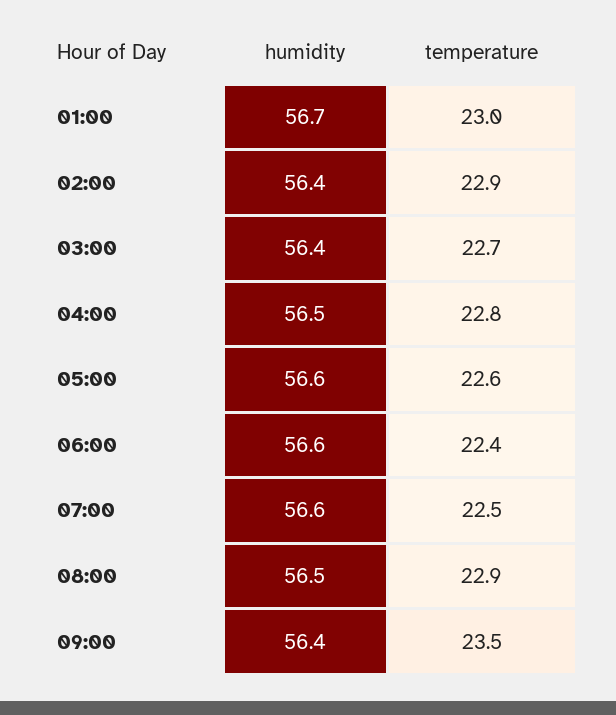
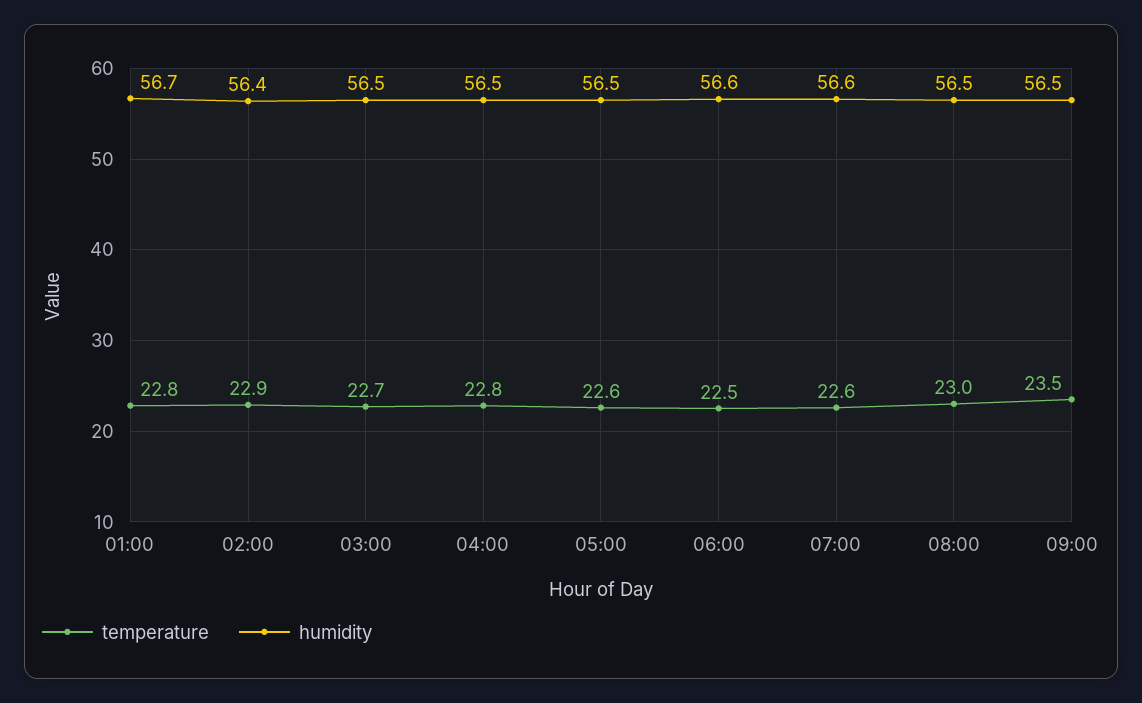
temperature, 01:00: 23 -> 22.8
humidity, 03:00: 56.4 -> 56.5
humidity, 05:00: 56.6 -> 56.5
temperature, 06:00: 22.4 -> 22.5
temperature, 07:00: 22.5 -> 22.6
temperature, 08:00: 22.9 -> 23
humidity, 09:00: 56.4 -> 56.5

